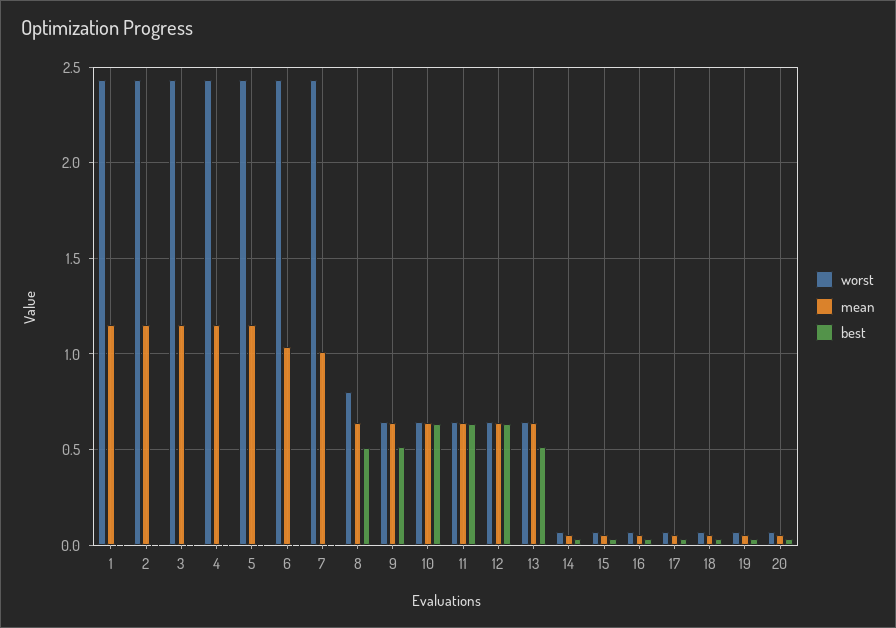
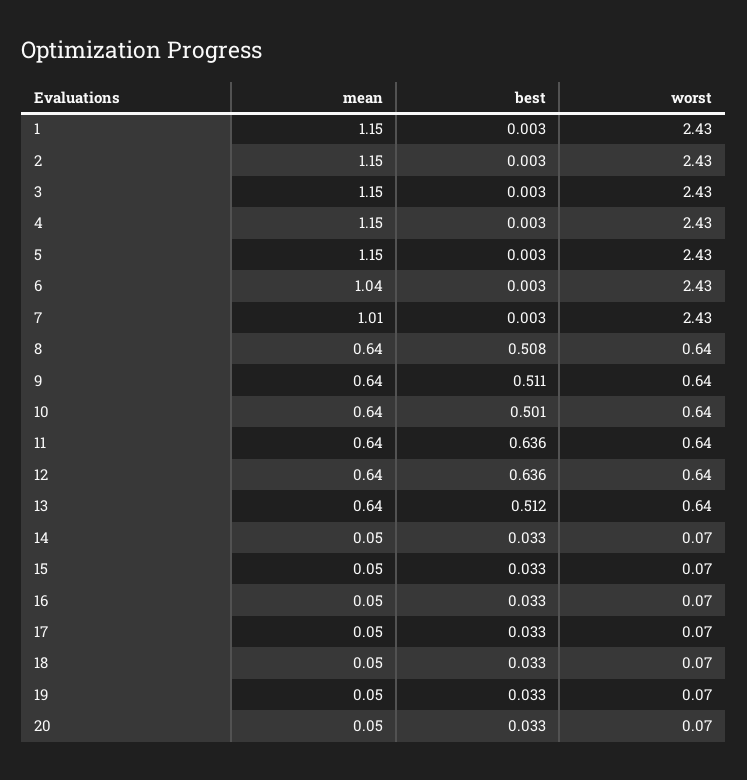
worst, 8: 0.8 -> 0.64
best, 10: 0.65 -> 0.501

